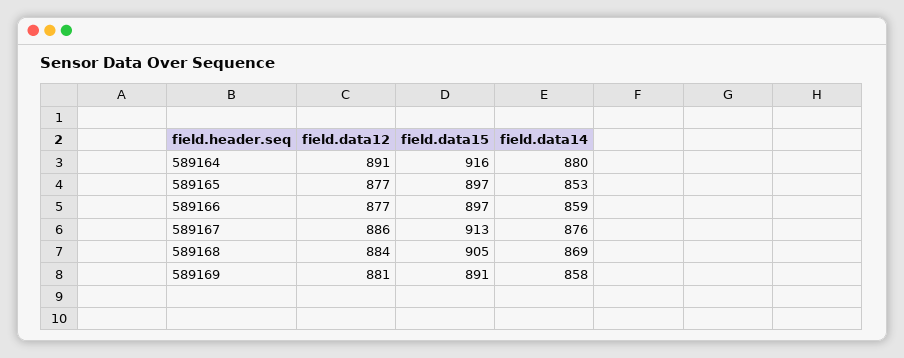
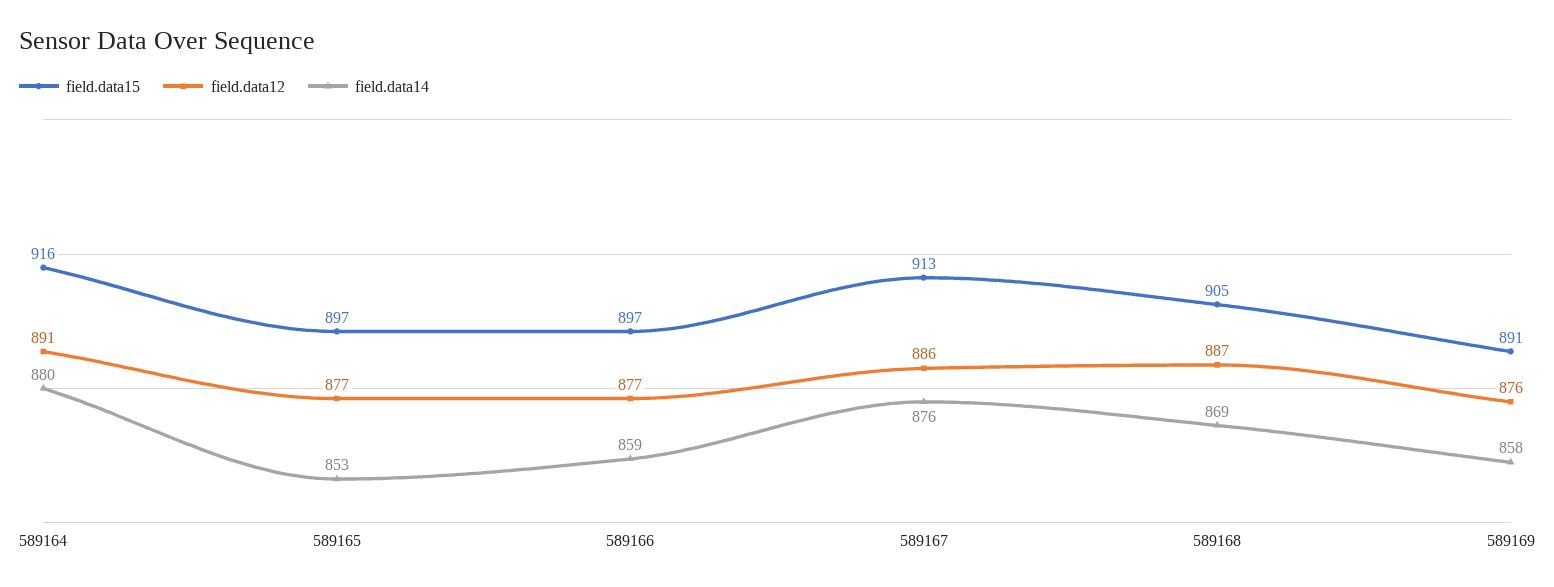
field.data12, 589168: 884 -> 887
field.data12, 589169: 881 -> 876

